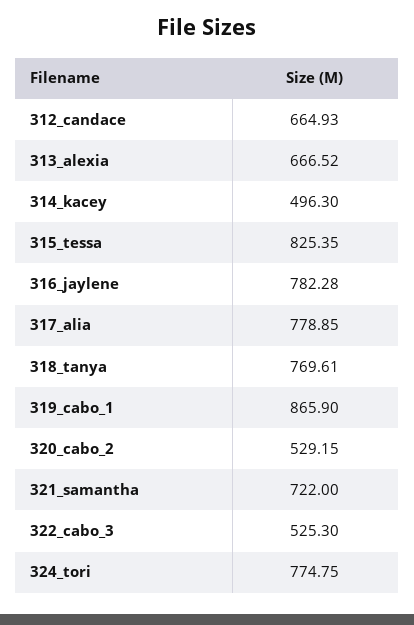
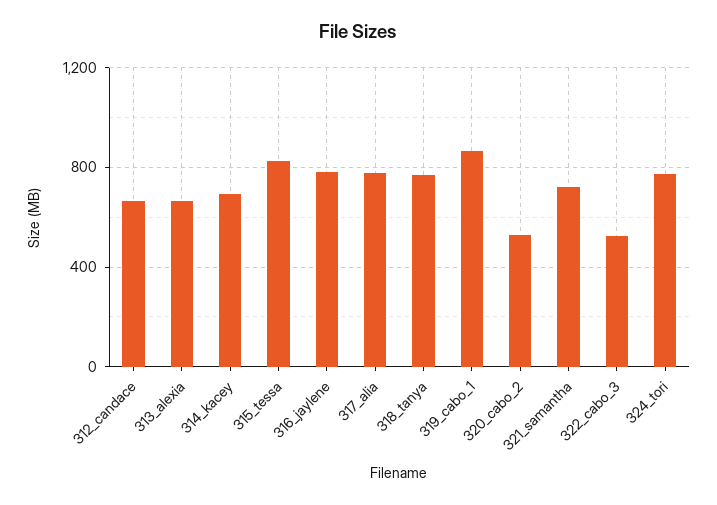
314_kacey: 496.3 -> 700

